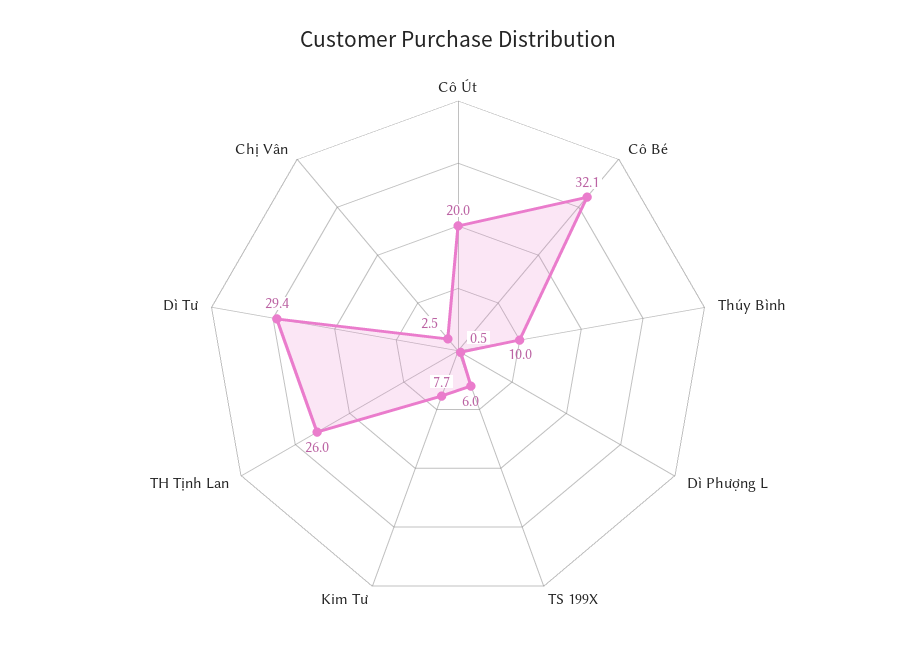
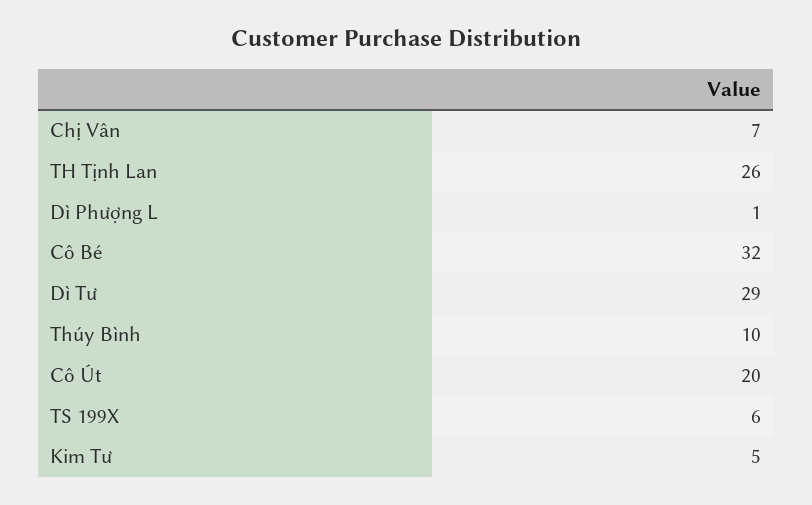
Kim Tư: 7.7 -> 5
Chị Vân: 2.5 -> 7

